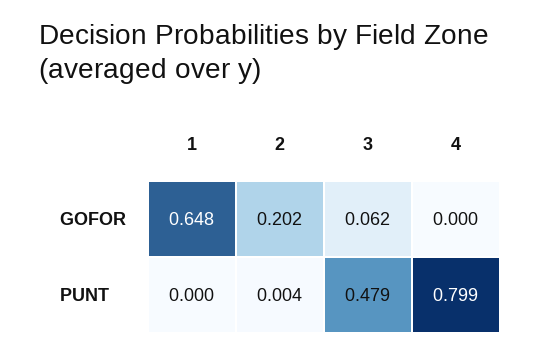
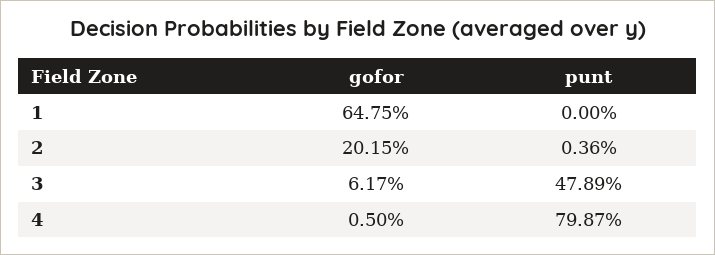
4, GOFOR: 0 -> 0.005

